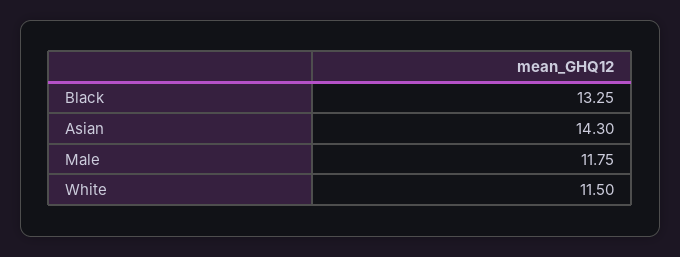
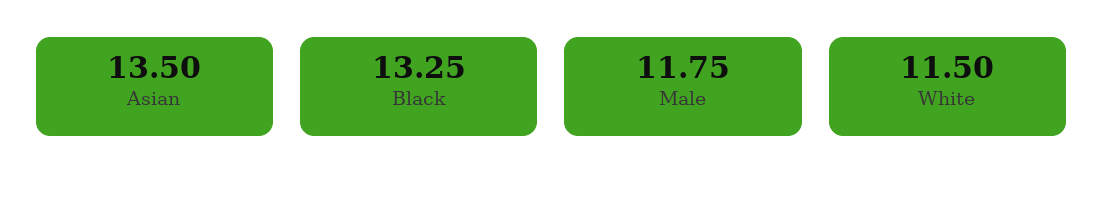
Asian: 14.3 -> 13.5

